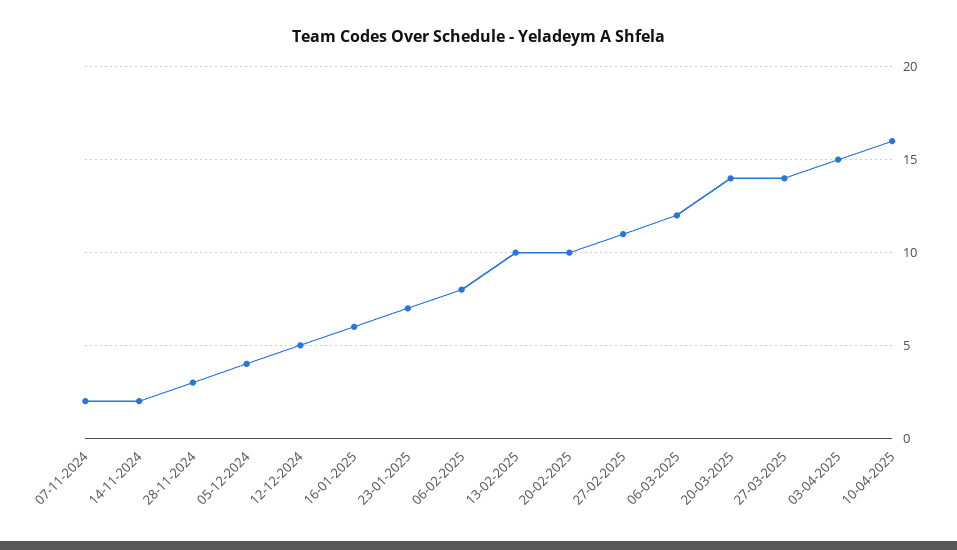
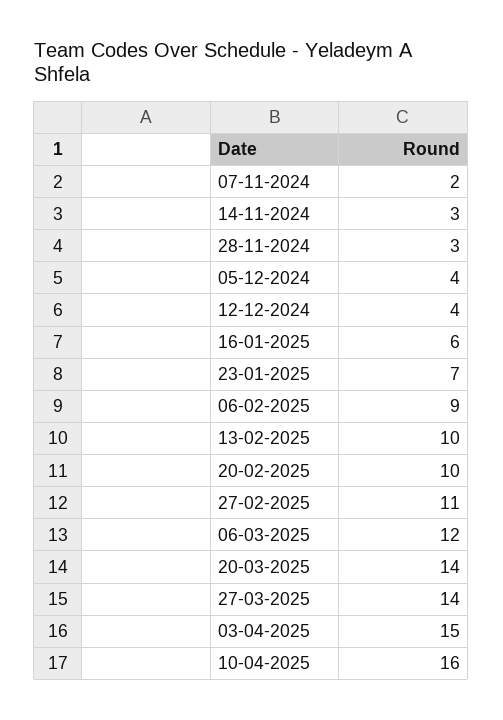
14-11-2024: 2 -> 3
12-12-2024: 5 -> 4
06-02-2025: 8 -> 9

